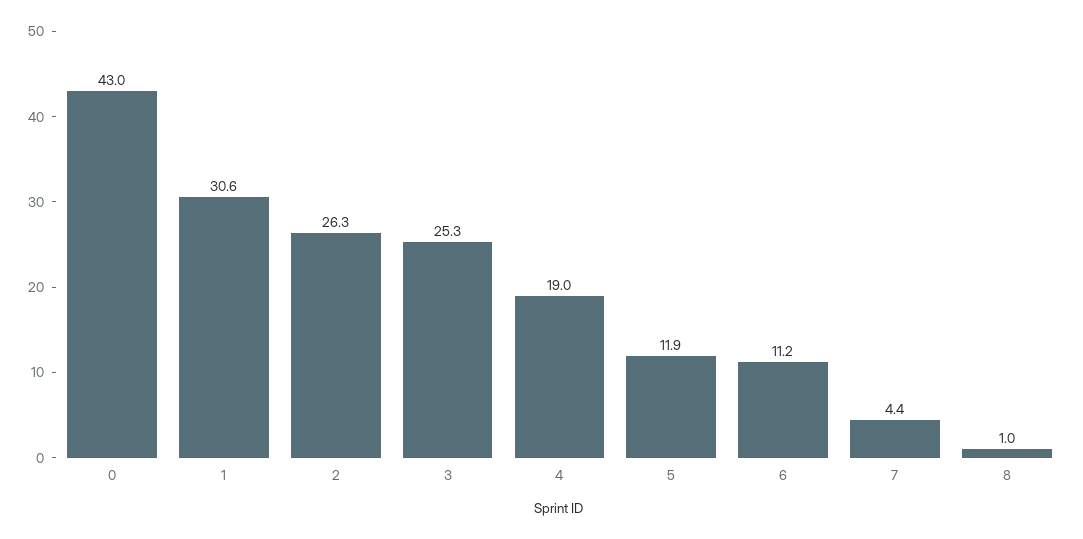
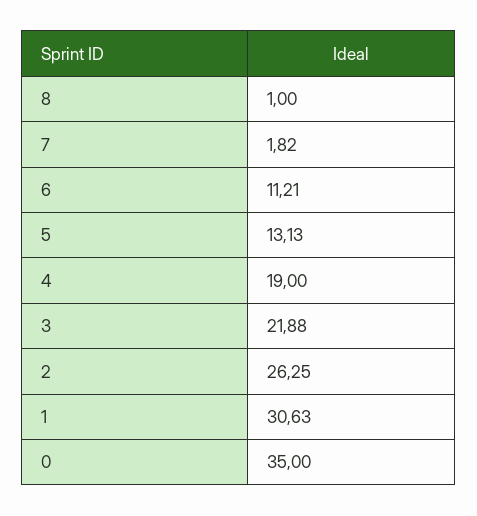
0: 43 -> 35
3: 25.3 -> 21.88
5: 11.9 -> 13.13
7: 4.4 -> 1.82

